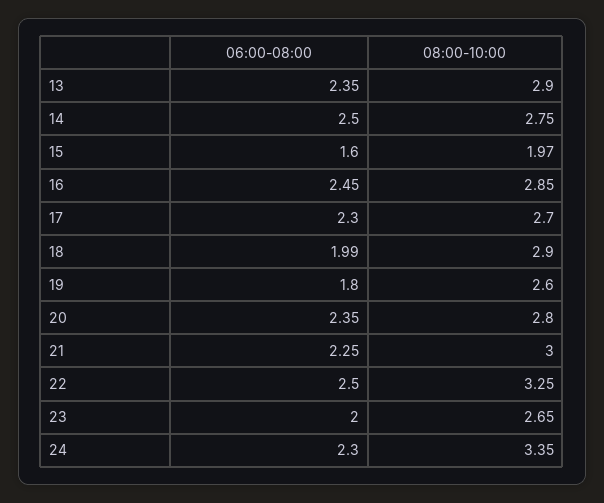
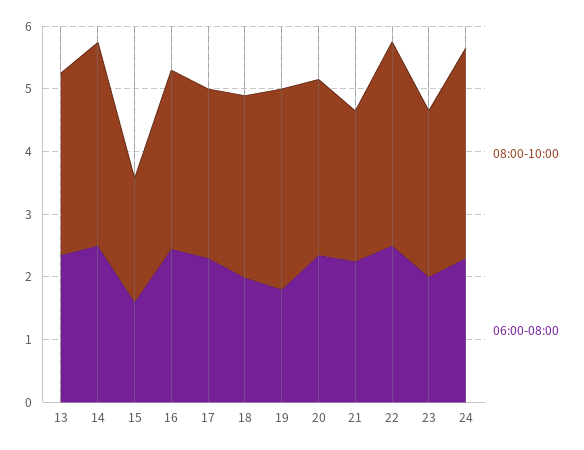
08:00-10:00, 14: 2.75 -> 3.2
08:00-10:00, 19: 2.6 -> 3.2
08:00-10:00, 21: 3 -> 2.4

